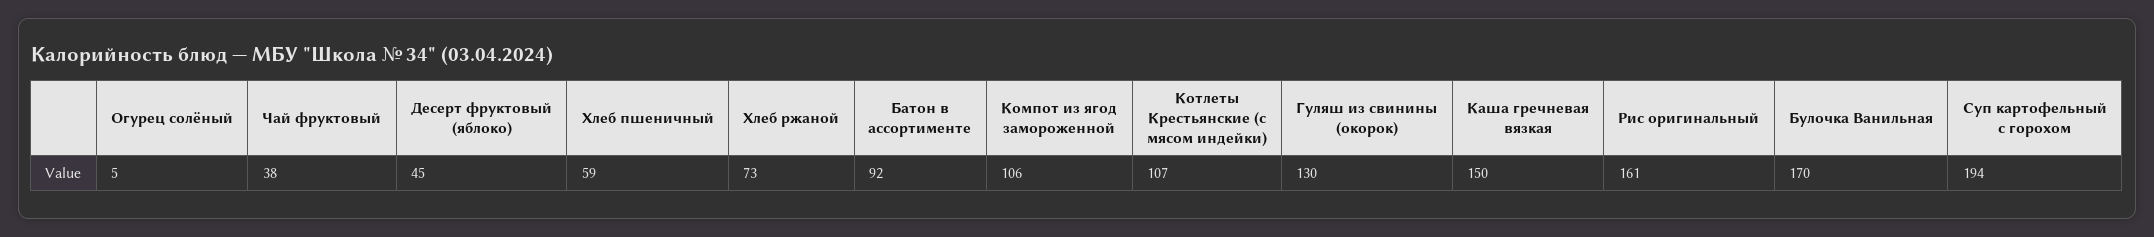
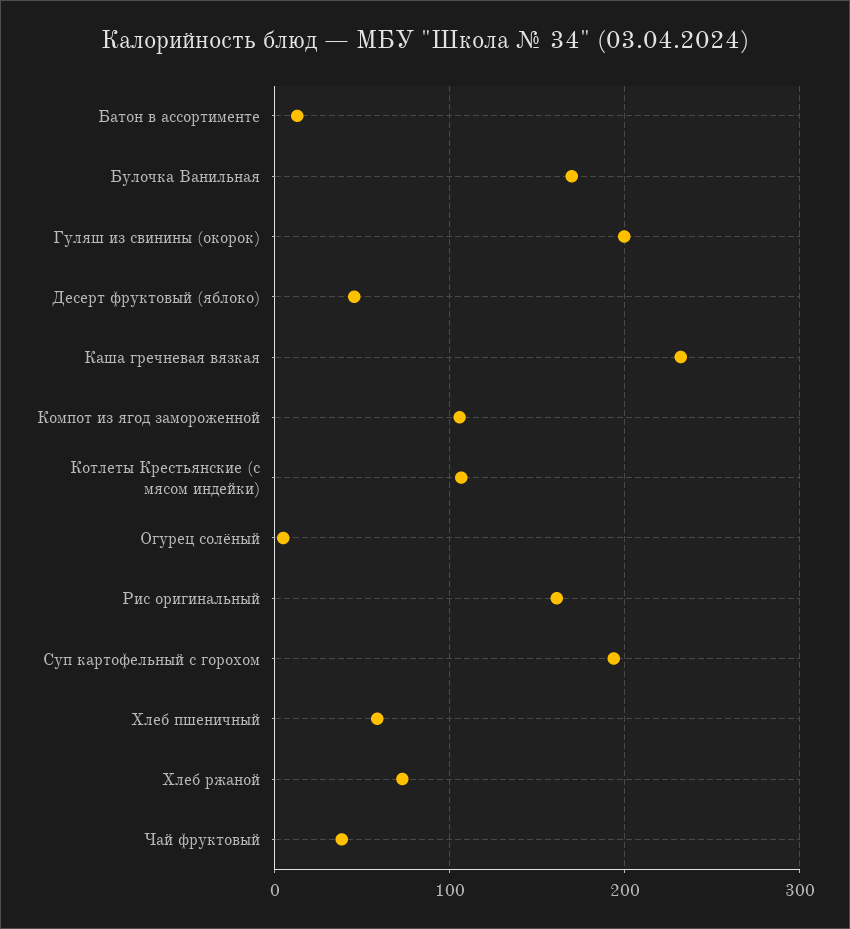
Батон в ассортименте: 92 -> 10
Гуляш из свинины (окорок): 130 -> 200
Каша гречневая вязкая: 150 -> 230

